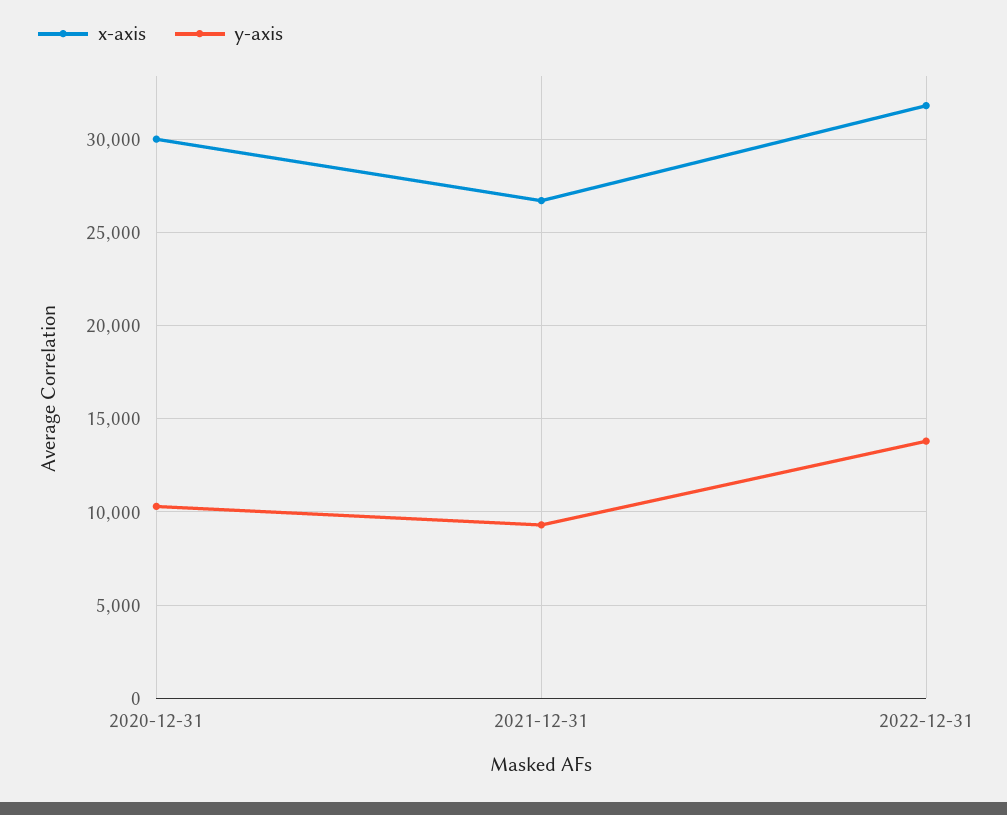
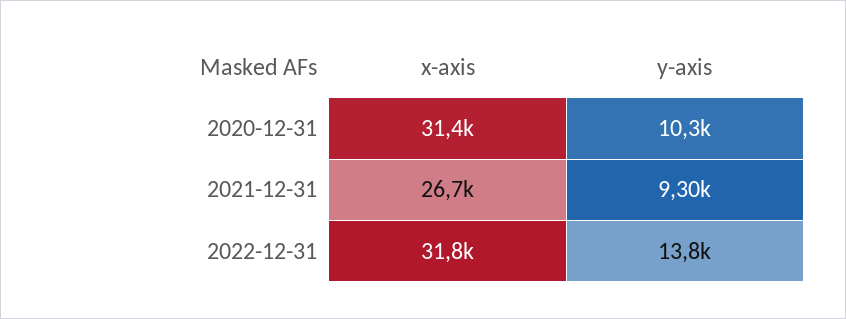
x-axis, 2020-12-31: 30000 -> 31400

